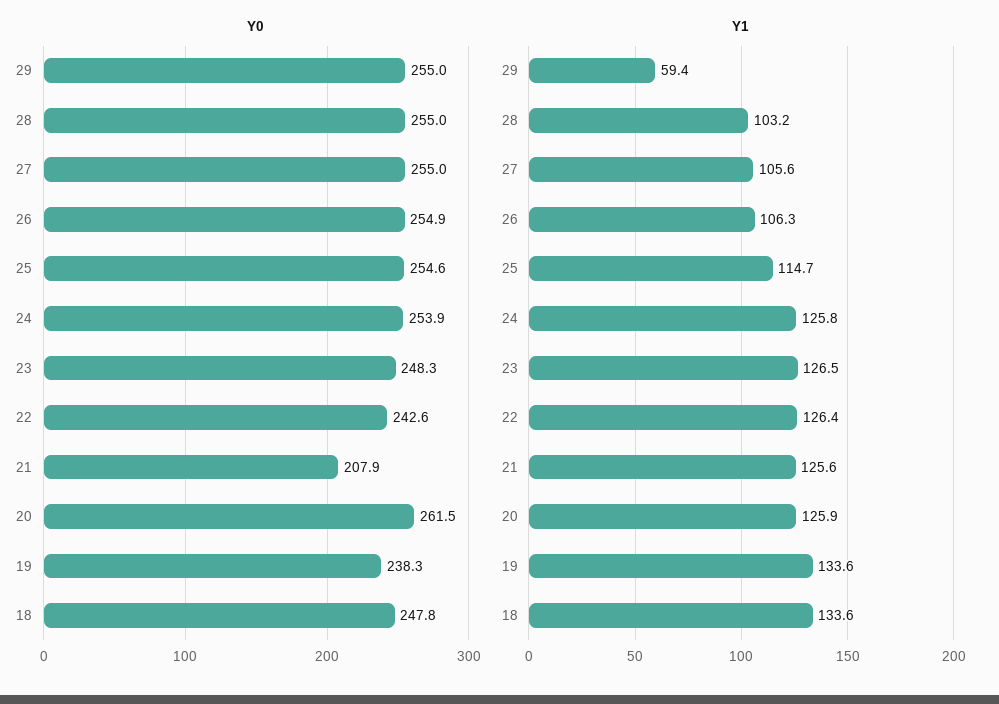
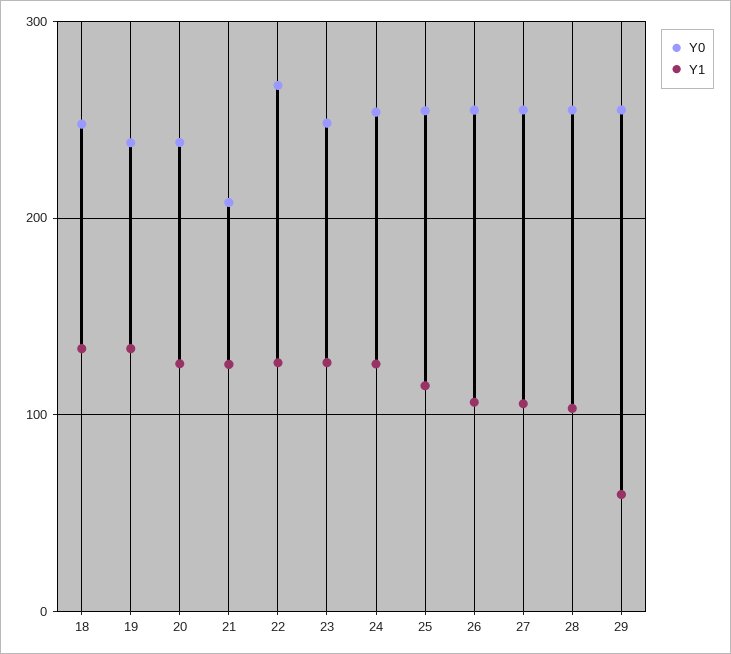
Y0, 22: 242.6 -> 270
Y0, 20: 261.5 -> 240

